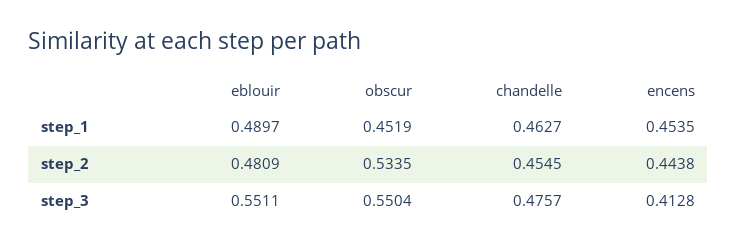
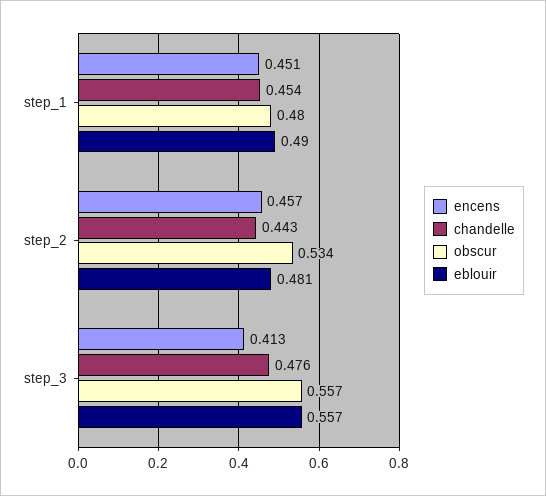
obscur, step_1: 0.4519 -> 0.48
chandelle, step_1: 0.4627 -> 0.454
encens, step_1: 0.4535 -> 0.451
chandelle, step_2: 0.4545 -> 0.443
encens, step_2: 0.4438 -> 0.457
eblouir, step_3: 0.5511 -> 0.557
obscur, step_3: 0.5504 -> 0.557

